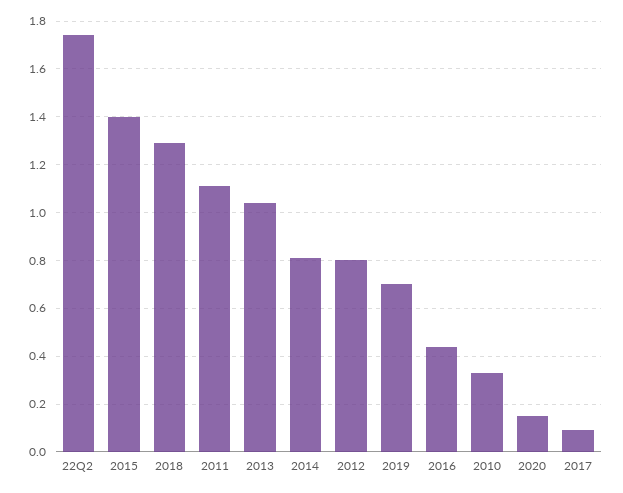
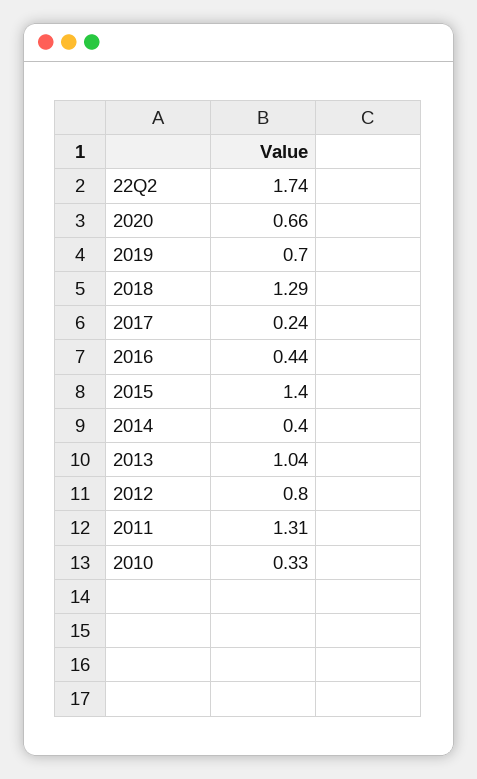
2011: 1.1 -> 1.31
2014: 0.8 -> 0.4
2020: 0.15 -> 0.66
2017: 0.1 -> 0.24

